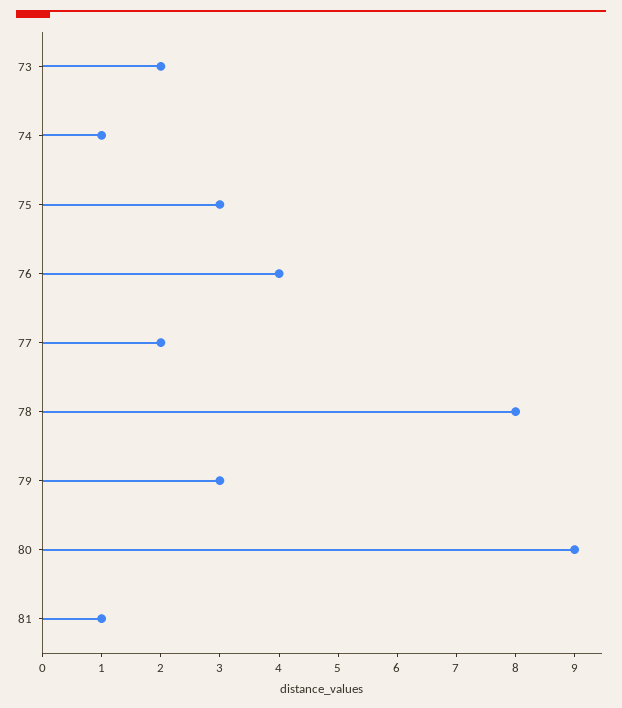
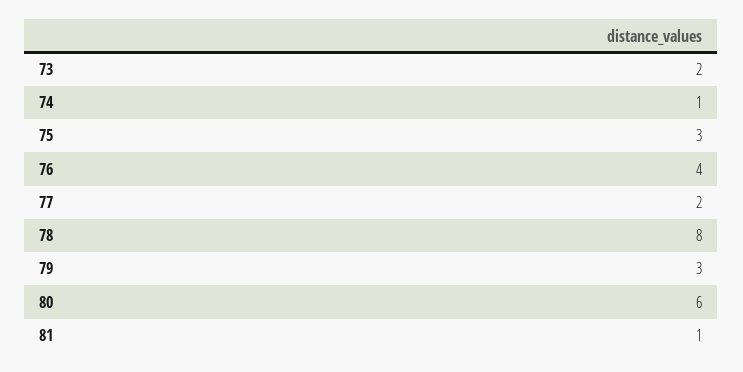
80: 9 -> 6

